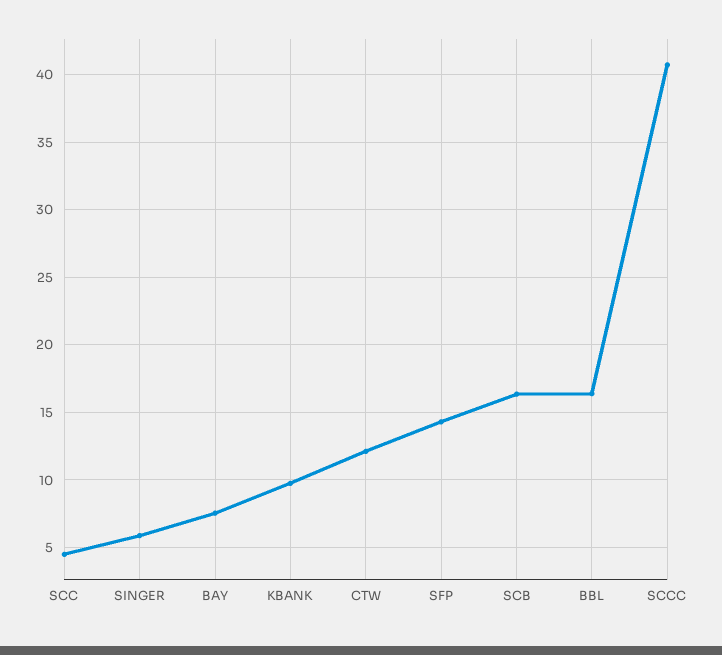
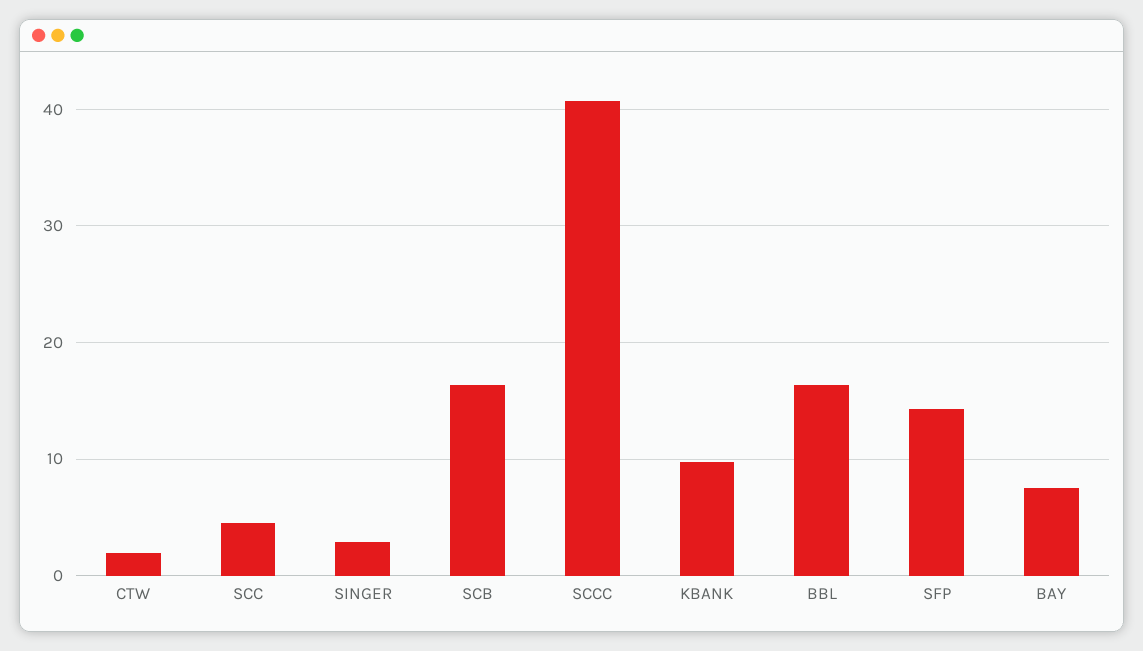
SINGER: 6 -> 3
CTW: 12 -> 2

